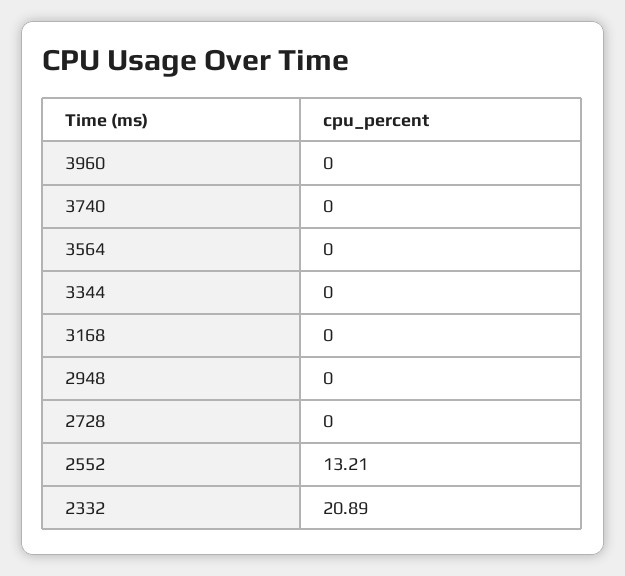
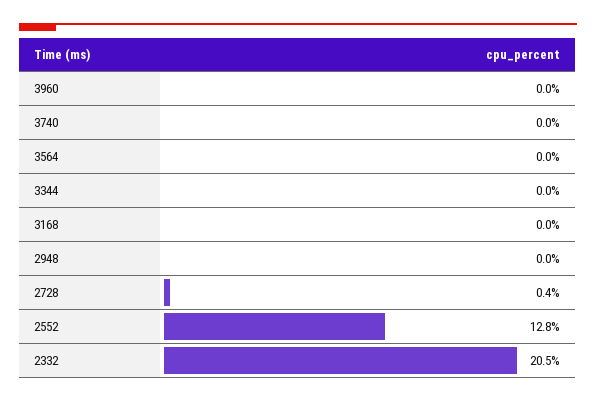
2728: 0 -> 0.4
2552: 13.21 -> 12.8
2332: 20.89 -> 20.5

